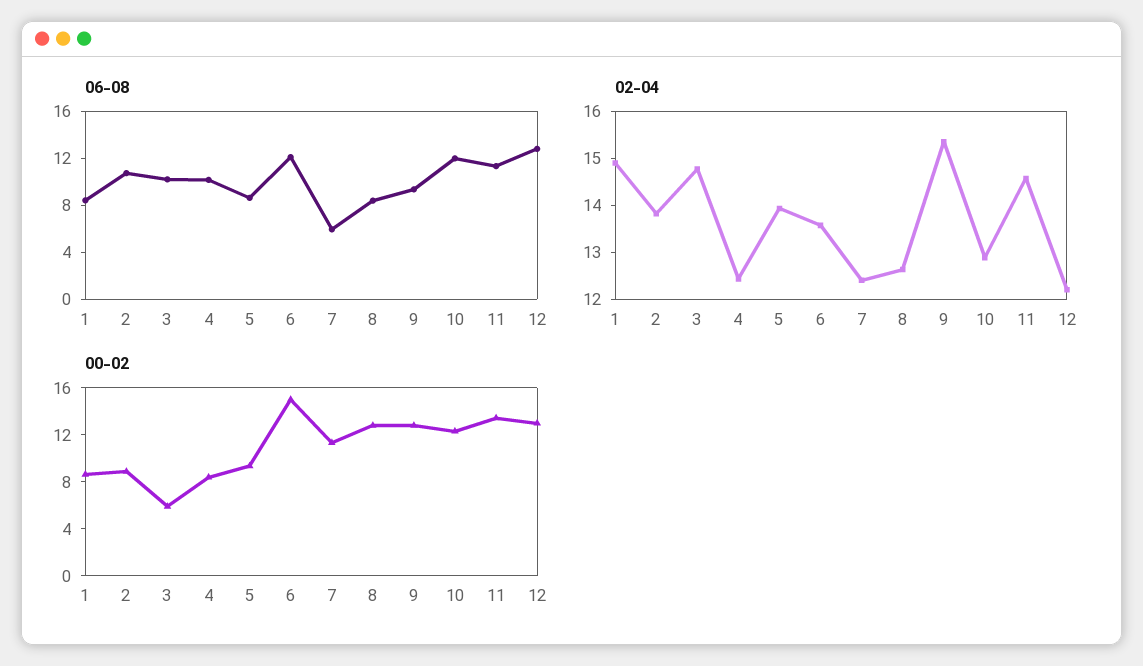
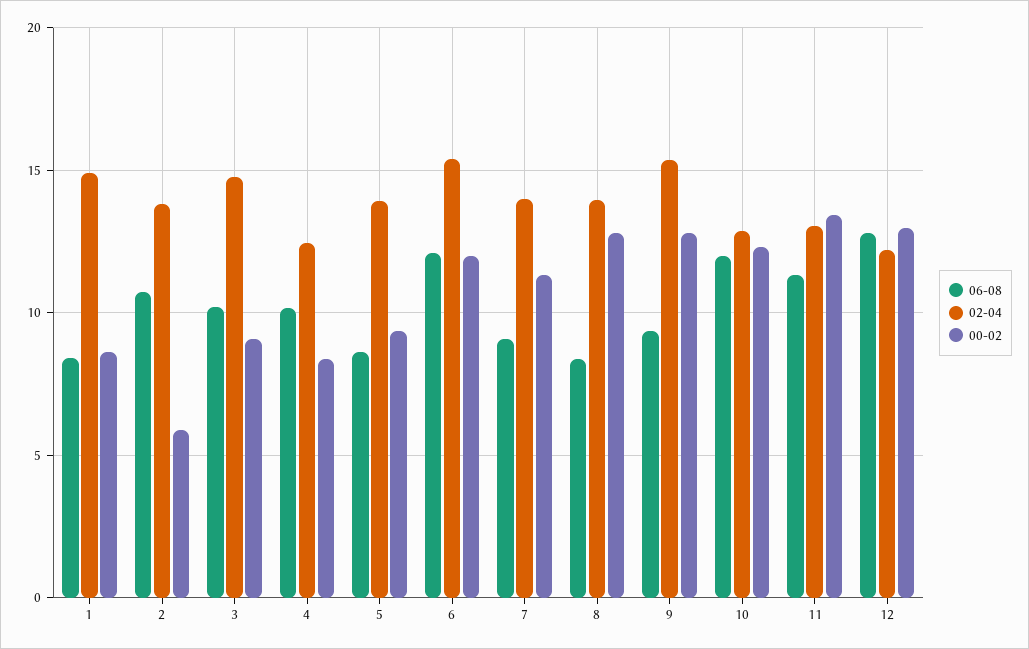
06-08, 7: 6 -> 9
02-04, 6: 13.6 -> 15.5
02-04, 7: 12.4 -> 14
02-04, 8: 12.6 -> 14
02-04, 11: 14.6 -> 13
00-02, 2: 9 -> 6
00-02, 3: 6 -> 9
00-02, 6: 15 -> 12

